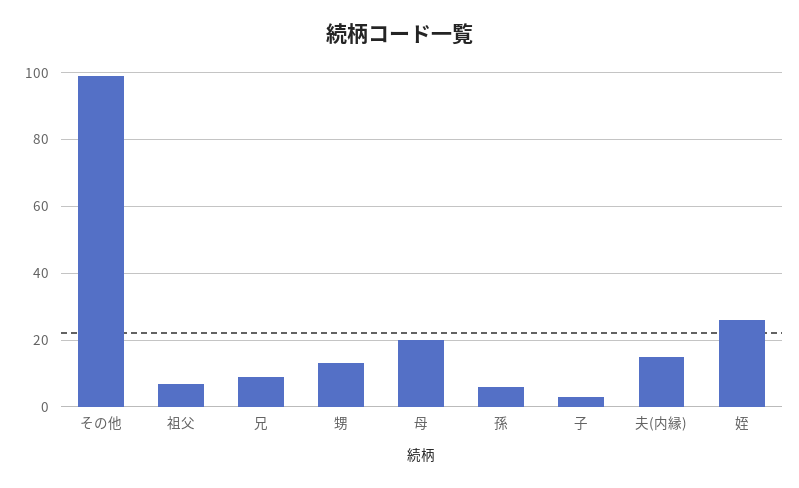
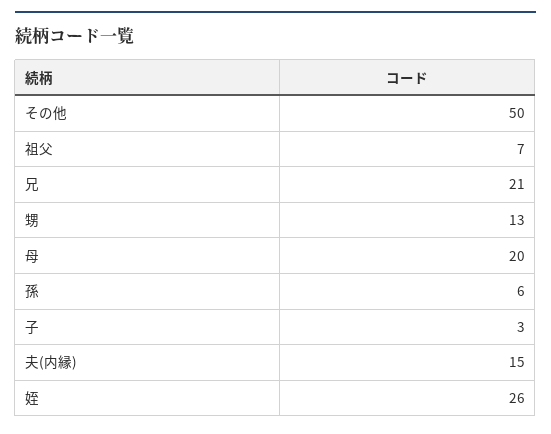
その他: 100 -> 50
兄: 10 -> 21

